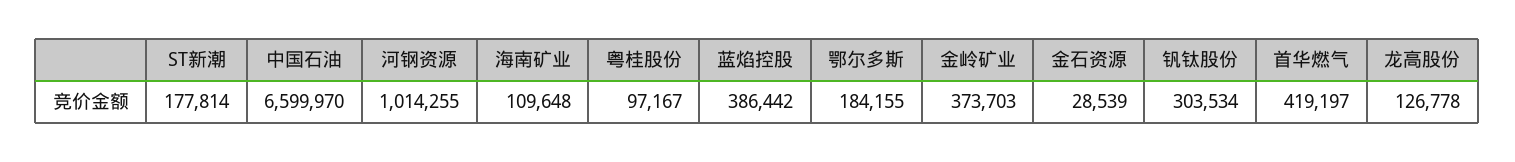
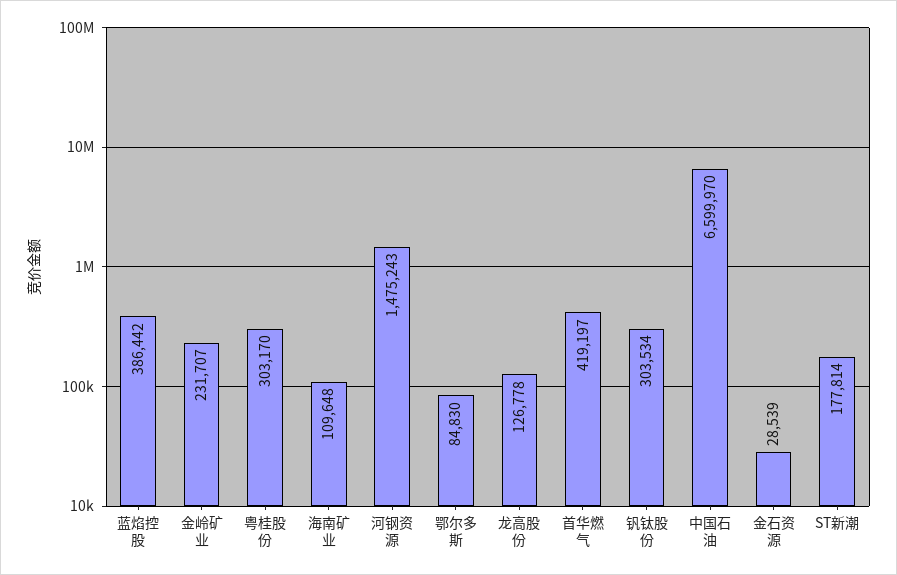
河钢资源: 1014255 -> 1475243
粤桂股份: 97167 -> 303170
鄂尔多斯: 184155 -> 84830
金岭矿业: 373703 -> 231707

